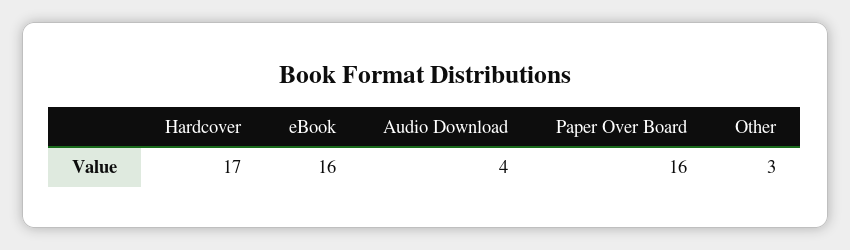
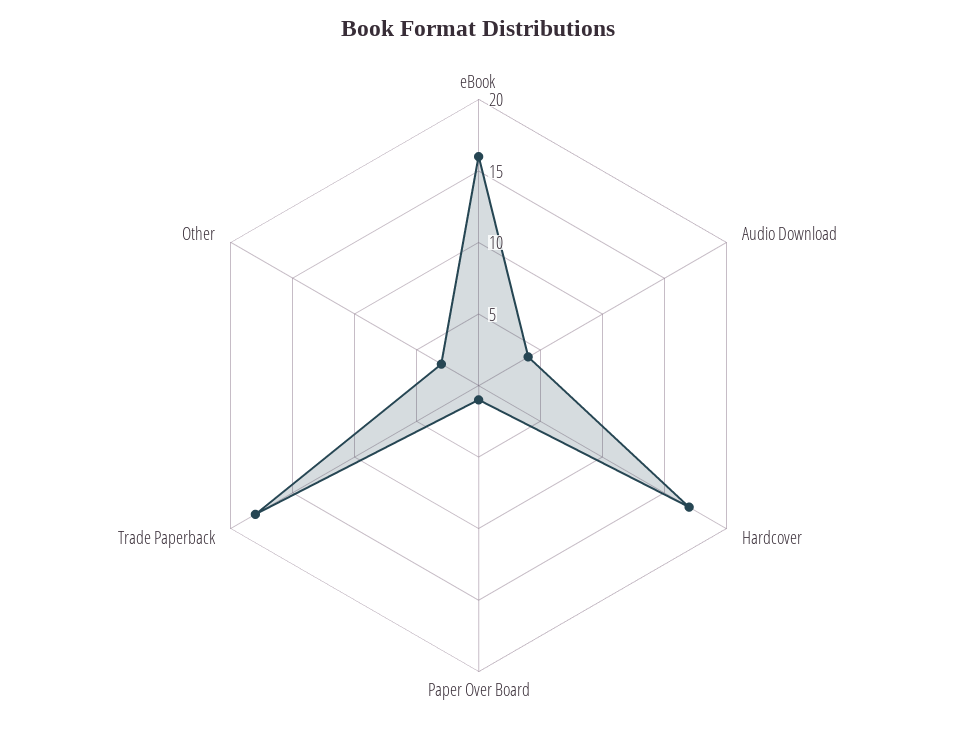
Paper Over Board: 16 -> 1
Trade Paperback: none -> 18

